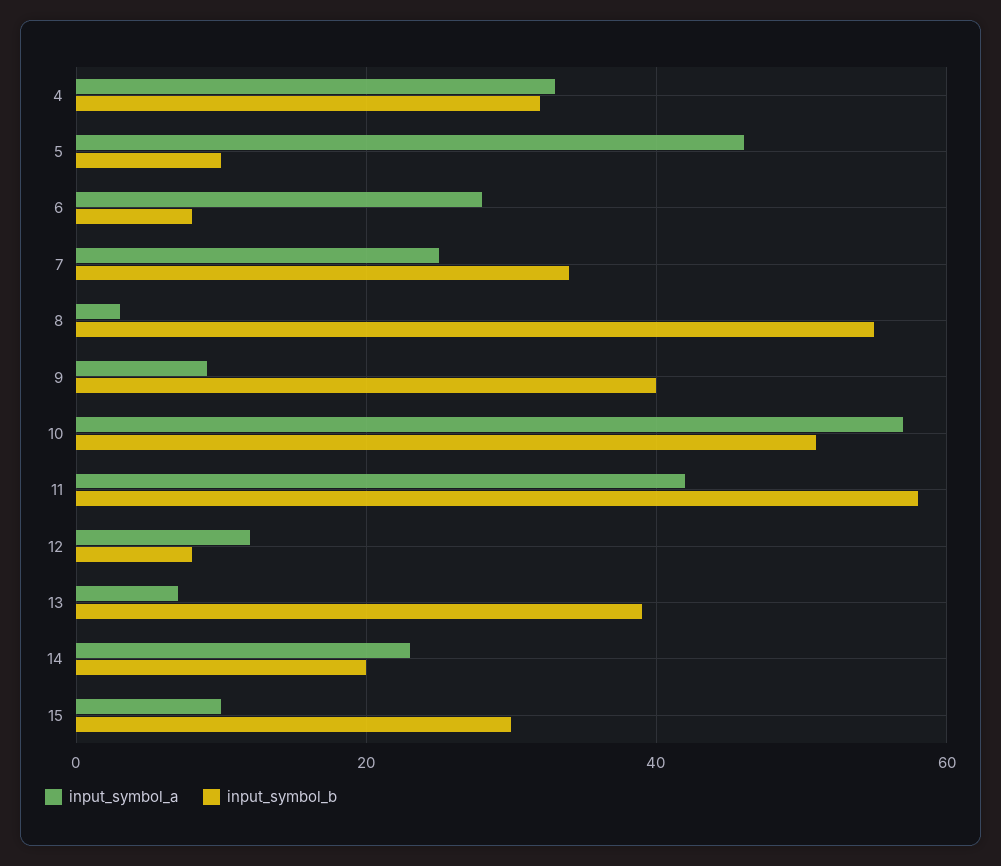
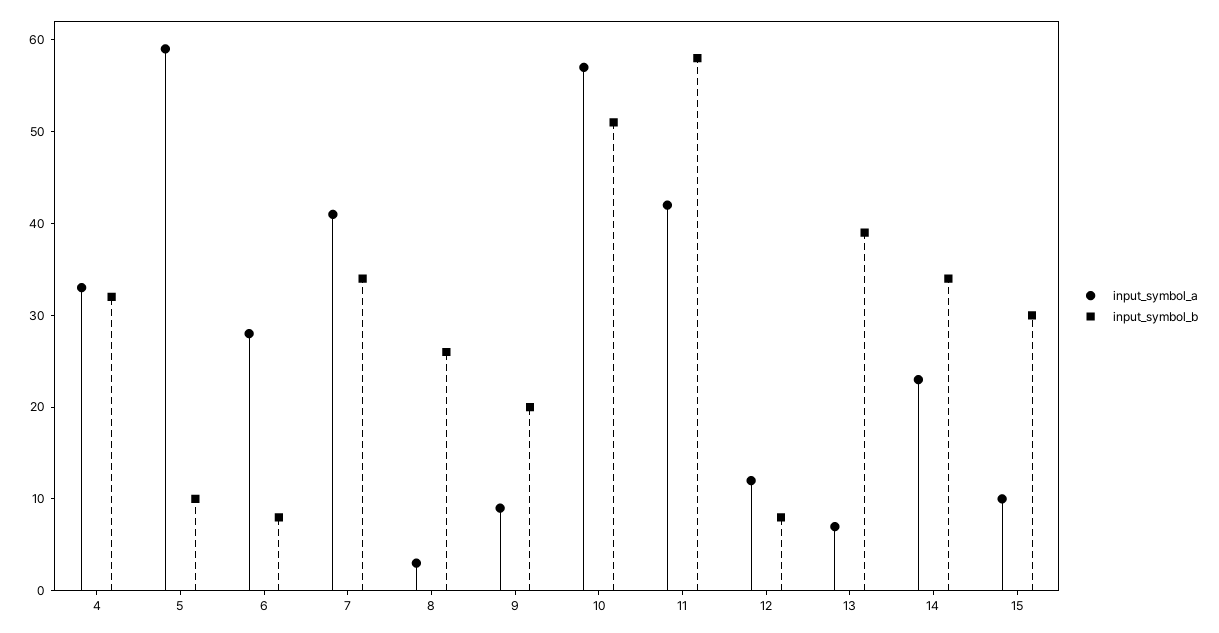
input_symbol_a, 5: 45 -> 59
input_symbol_a, 7: 25 -> 41
input_symbol_b, 8: 55 -> 26
input_symbol_b, 9: 40 -> 20
input_symbol_b, 14: 20 -> 34

